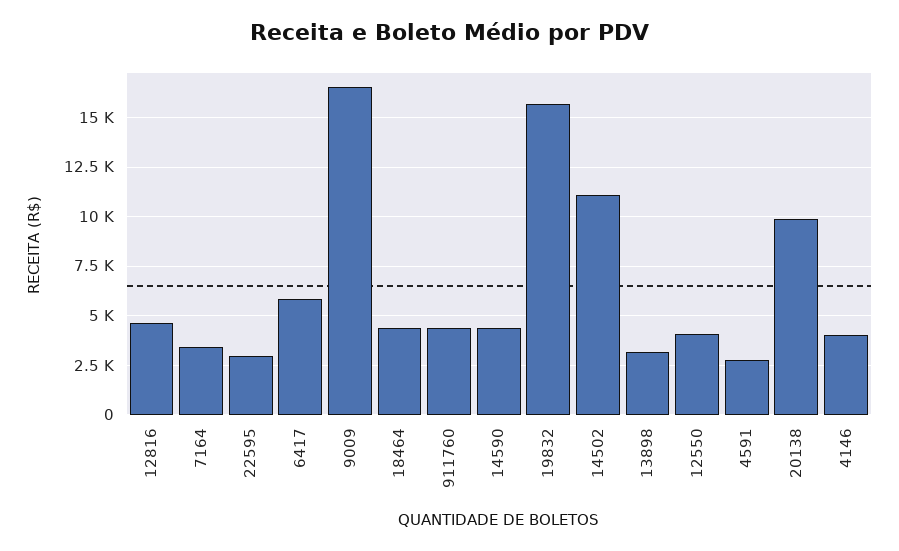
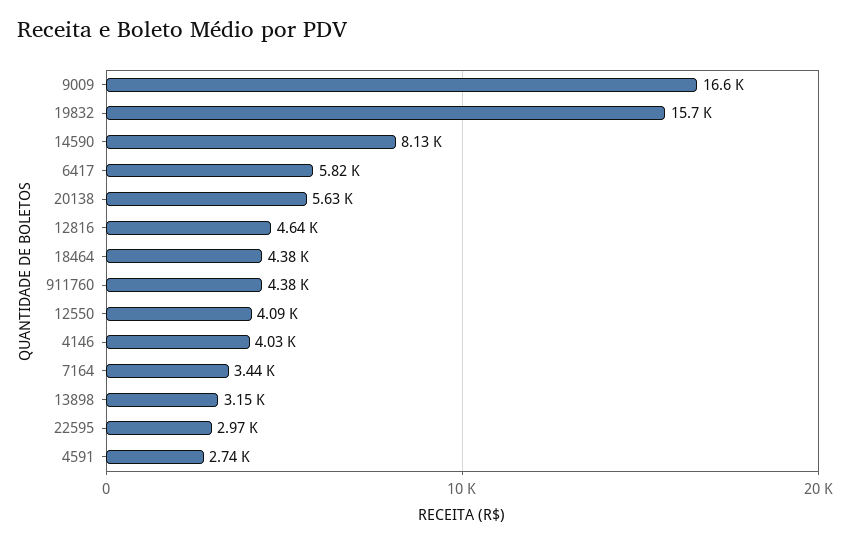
14590: 4500 -> 8130
14502: 11000 -> none
20138: 10000 -> 5630

